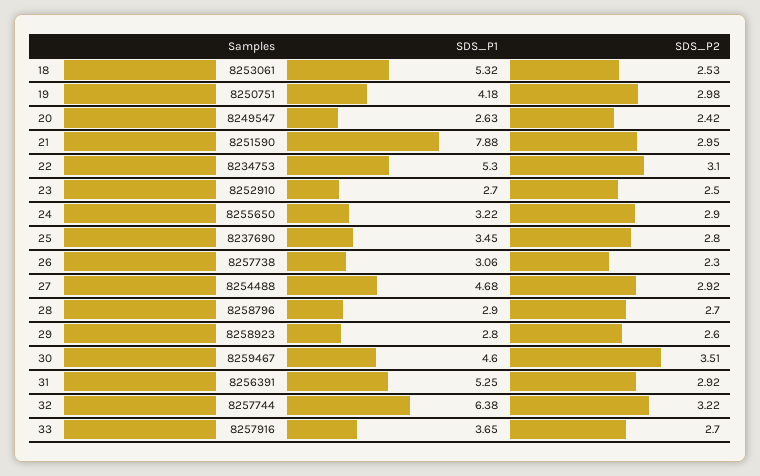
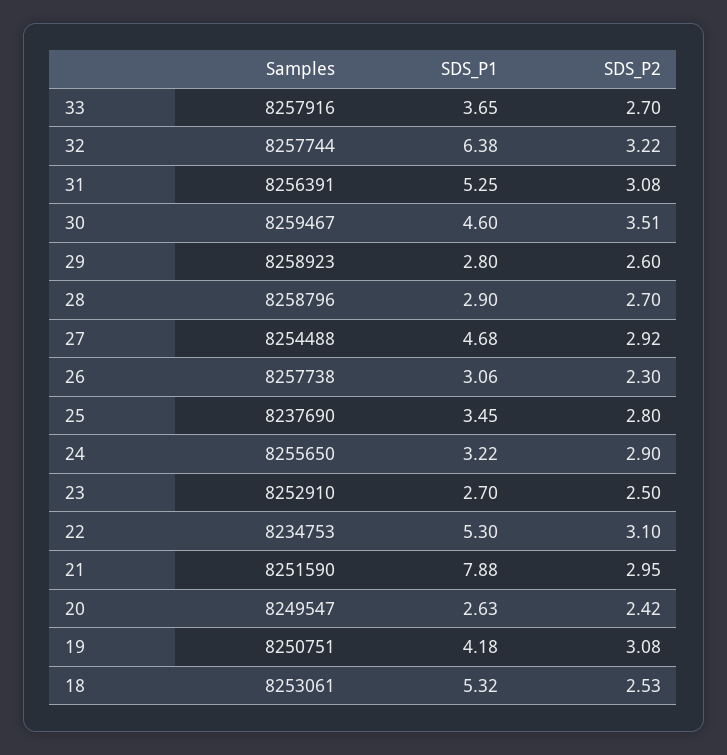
SDS_P2, 19: 2.98 -> 3.08
SDS_P2, 31: 2.92 -> 3.08

